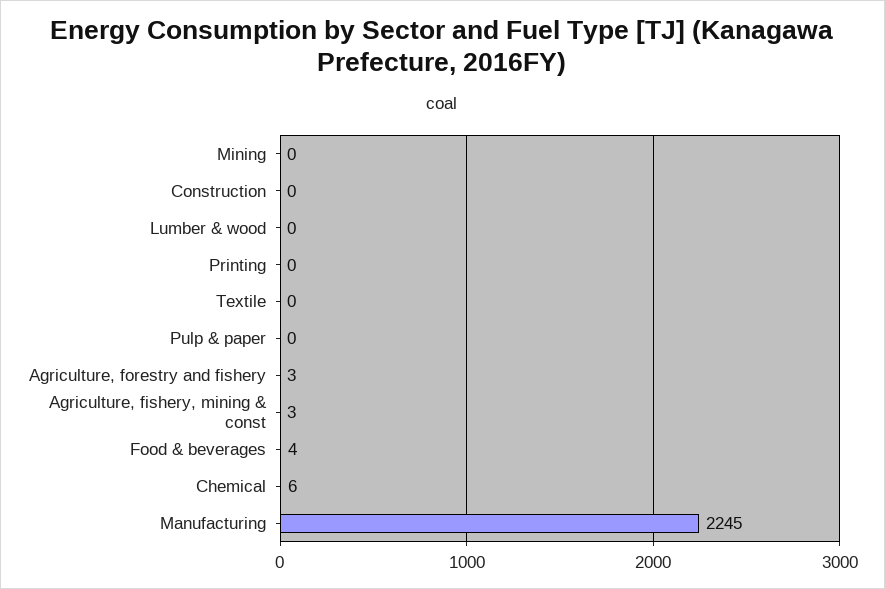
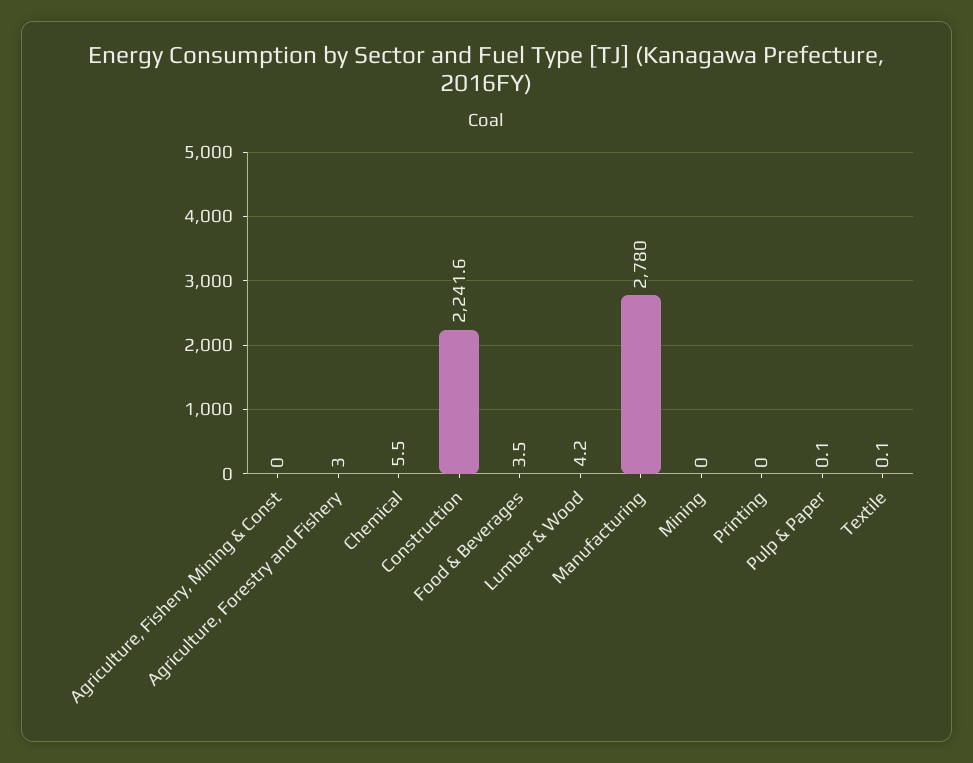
Construction: 0 -> 2241.6
Lumber & wood: 0 -> 4.2
Agriculture, fishery, mining & const: 3 -> 0
Manufacturing: 2245 -> 2780

